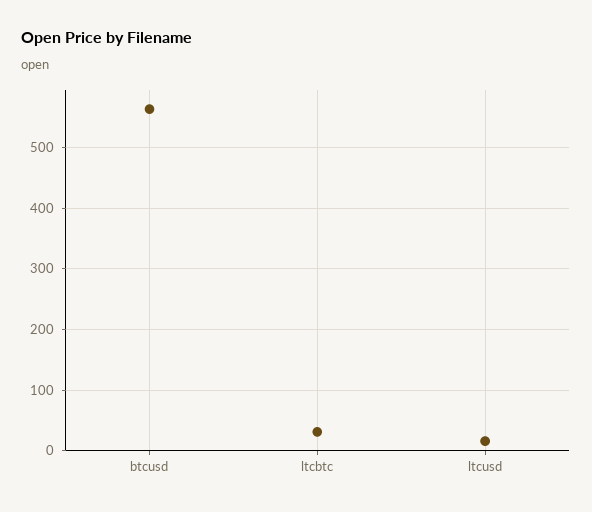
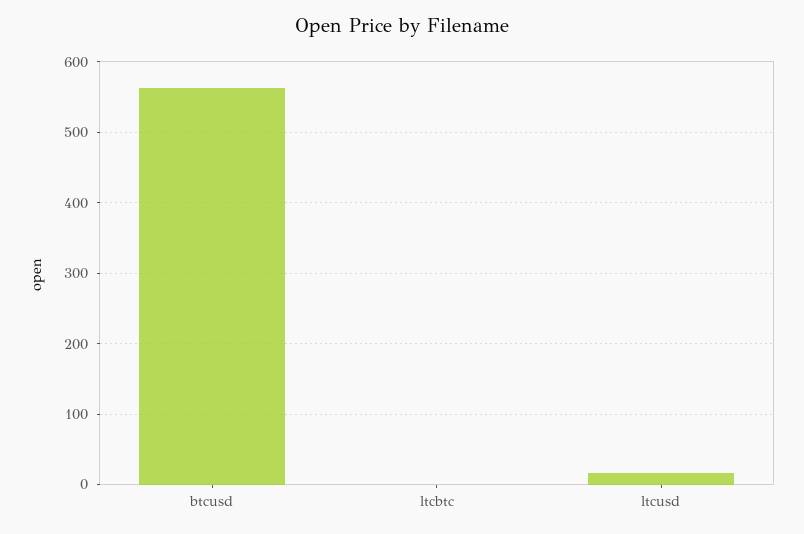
ltcbtc: 30 -> 0

